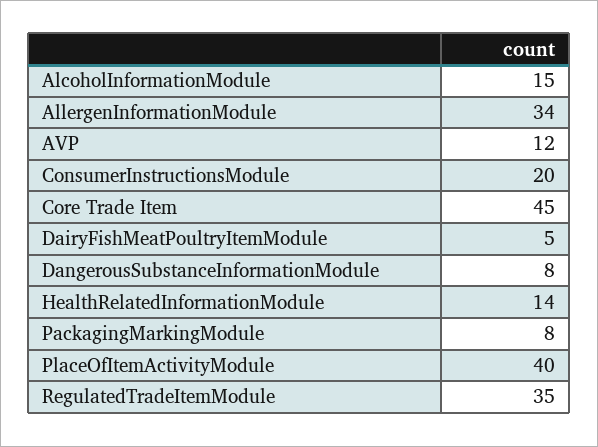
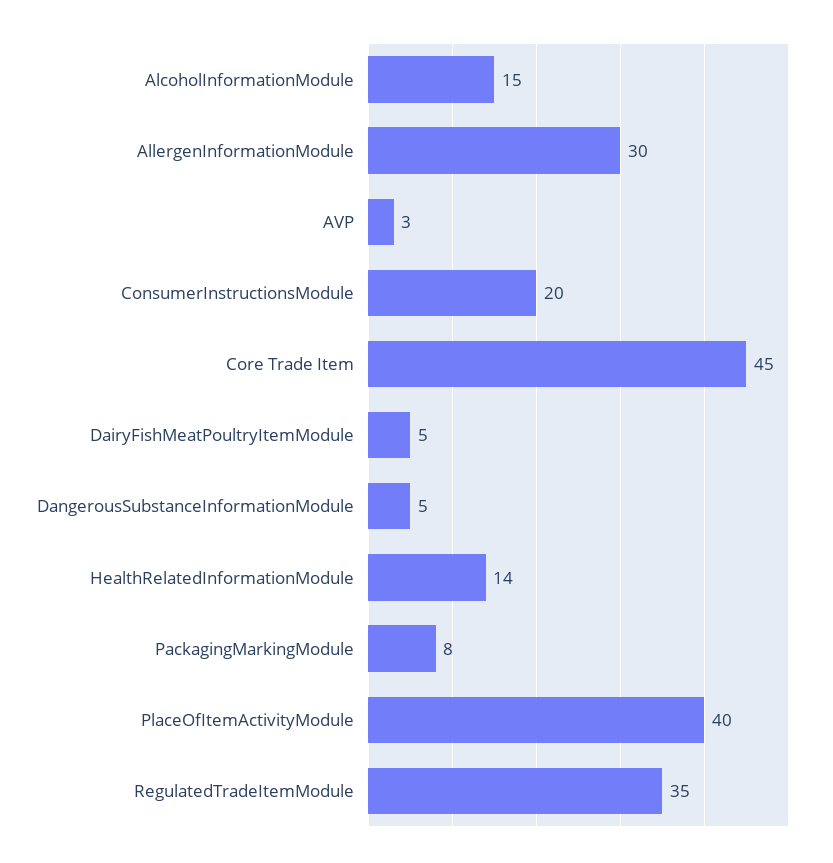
AllergenInformationModule: 34 -> 30
AVP: 12 -> 3
DangerousSubstanceInformationModule: 8 -> 5

